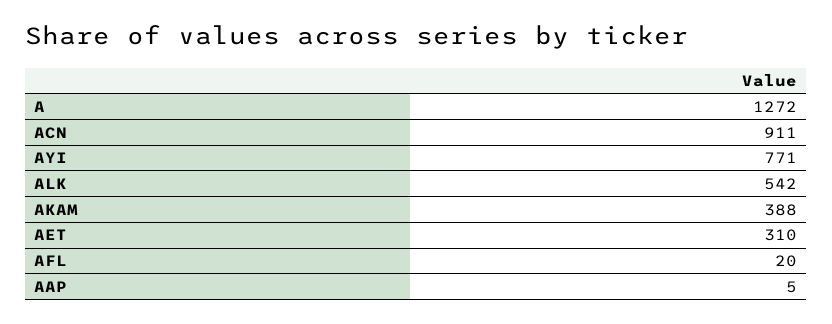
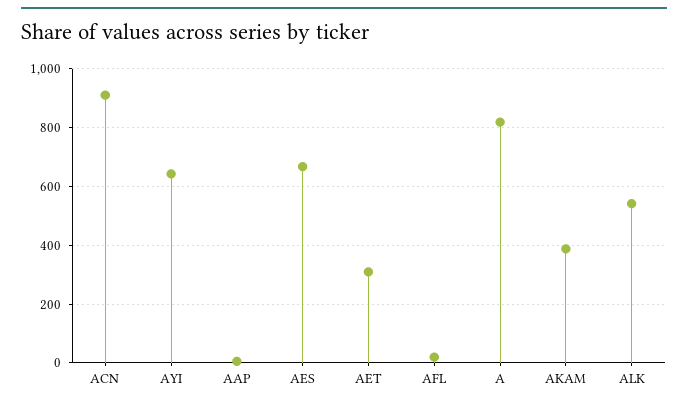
A: 1272 -> 825
AYI: 771 -> 650
AES: none -> 675

